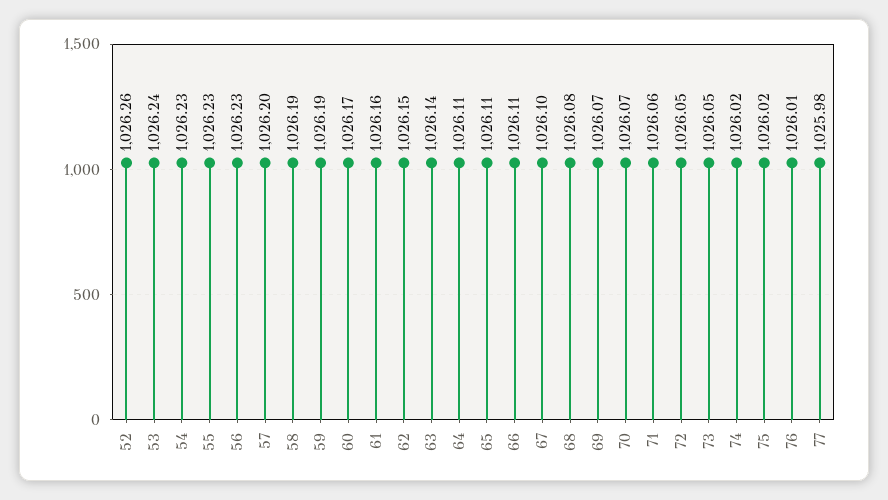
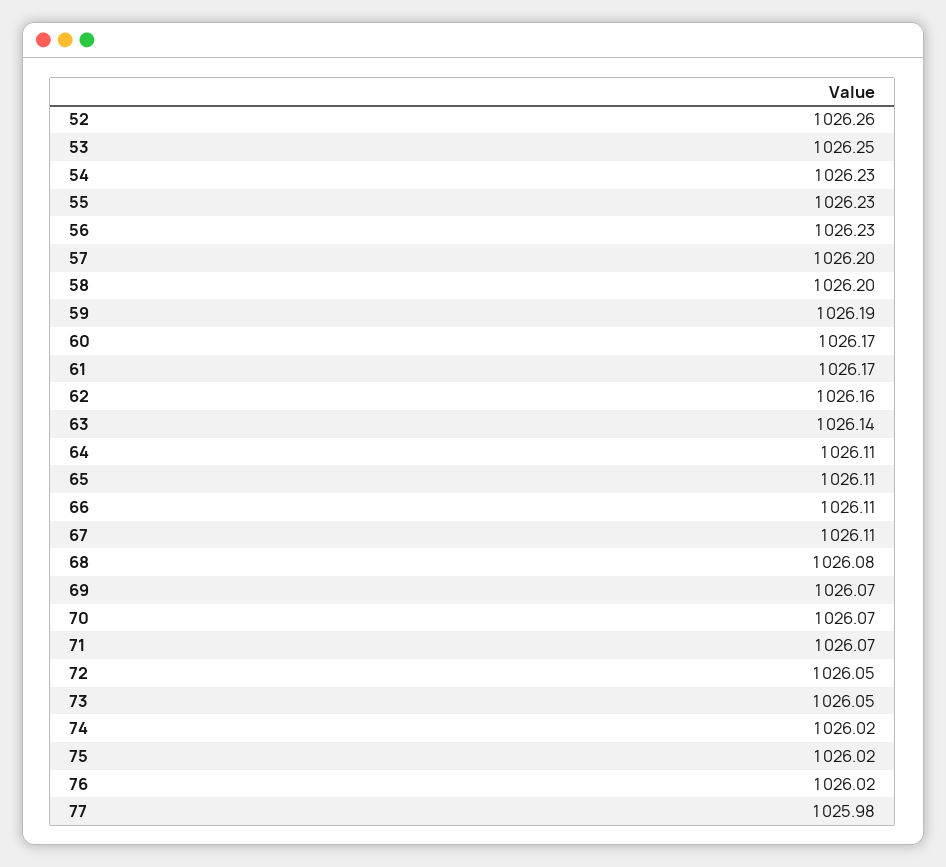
53: 1026.24 -> 1026.25
58: 1026.19 -> 1026.2
61: 1026.16 -> 1026.17
62: 1026.15 -> 1026.16
67: 1026.1 -> 1026.11
71: 1026.06 -> 1026.07
76: 1026.01 -> 1026.02

